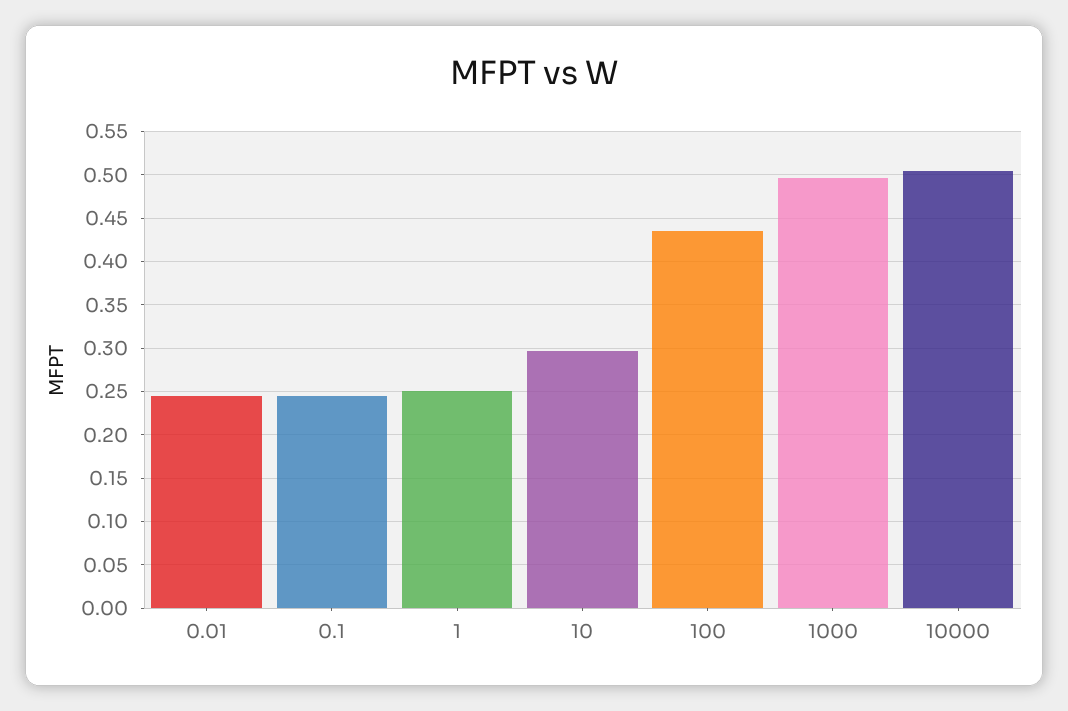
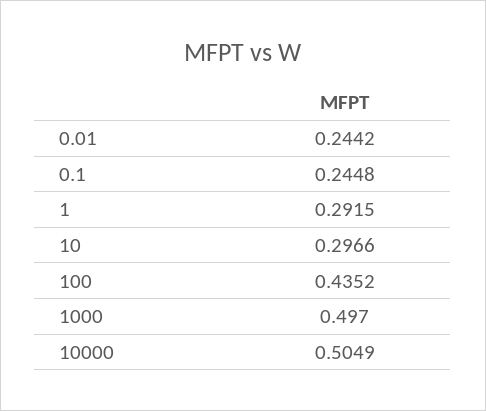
1: 0.25 -> 0.2915

